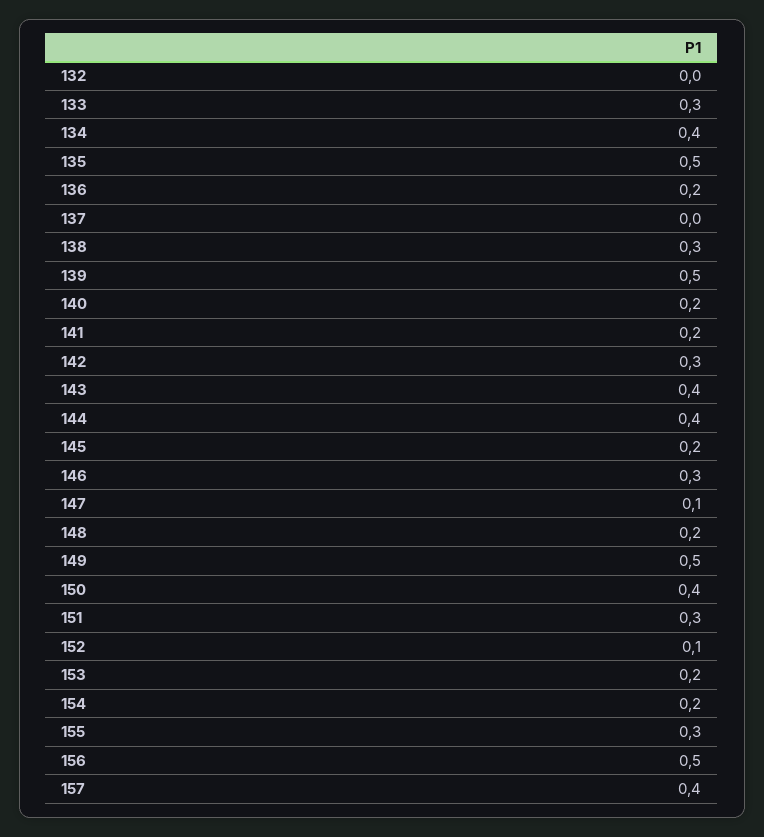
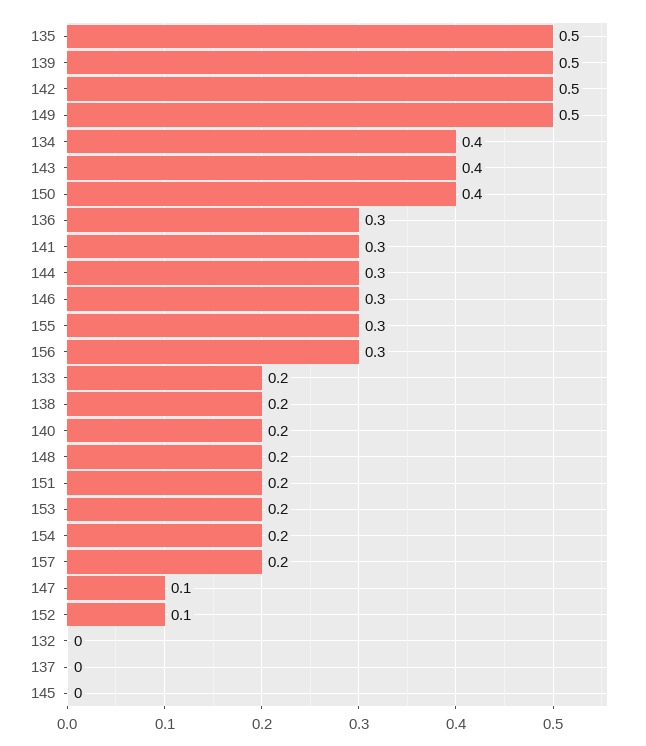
133: 0.3 -> 0.2
136: 0.2 -> 0.3
138: 0.3 -> 0.2
141: 0.2 -> 0.3
142: 0.3 -> 0.5
144: 0.4 -> 0.3
145: 0.2 -> 0
151: 0.3 -> 0.2
156: 0.5 -> 0.3
157: 0.4 -> 0.2

